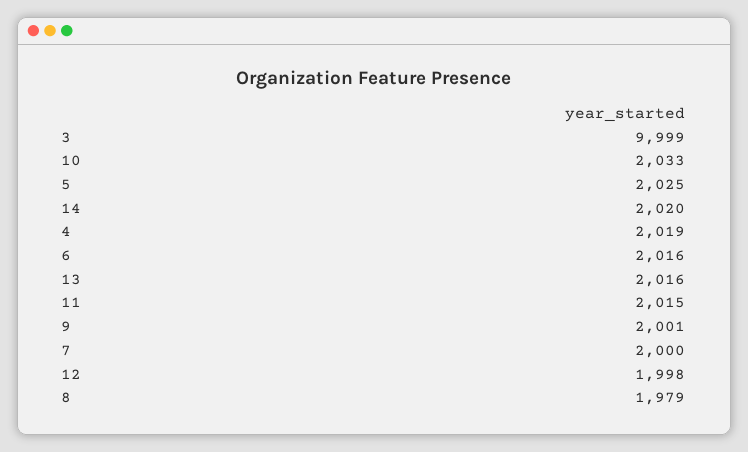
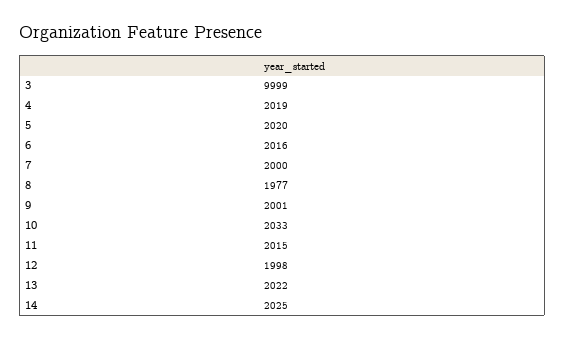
5: 2025 -> 2020
14: 2020 -> 2025
13: 2016 -> 2022
8: 1979 -> 1977

